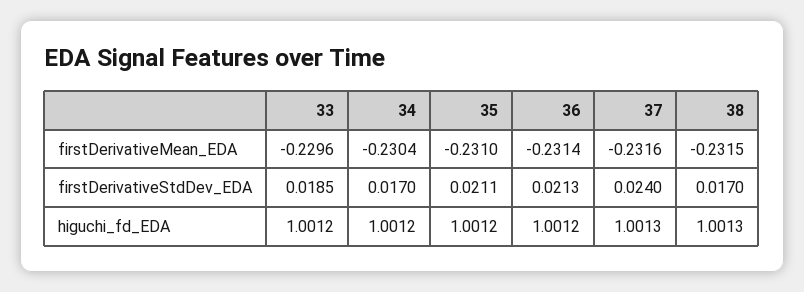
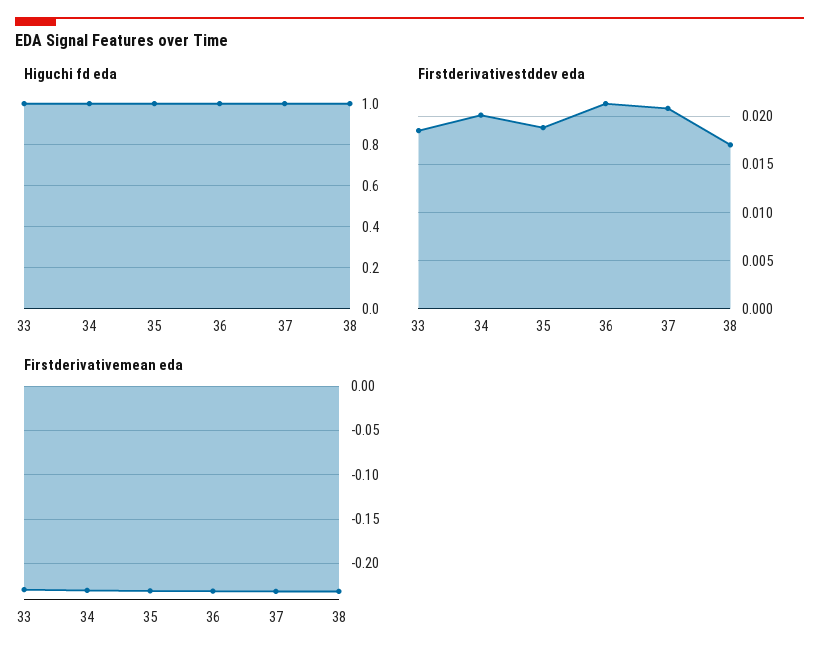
firstDerivativeStdDev_EDA, 34: 0.017 -> 0.02
firstDerivativeStdDev_EDA, 35: 0.0211 -> 0.019
firstDerivativeStdDev_EDA, 37: 0.024 -> 0.021

